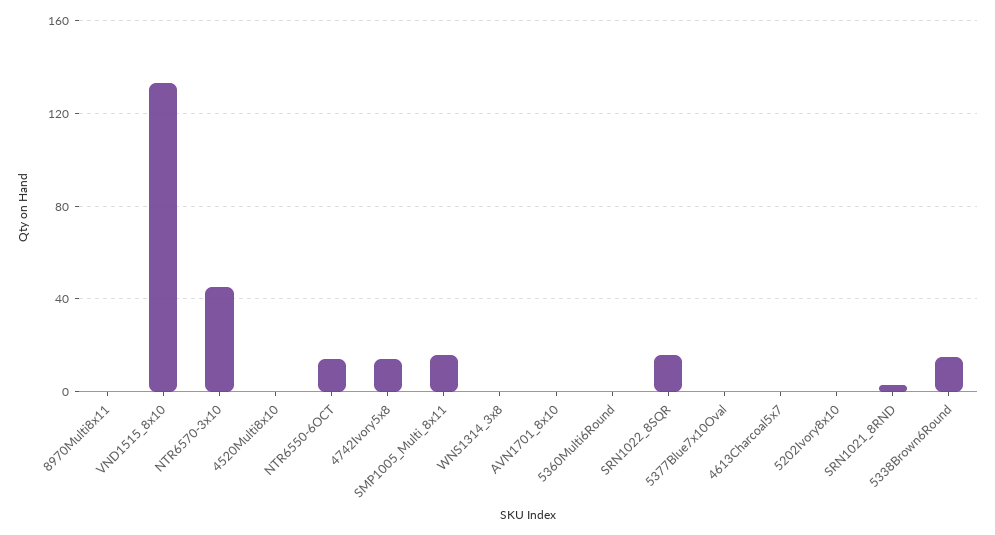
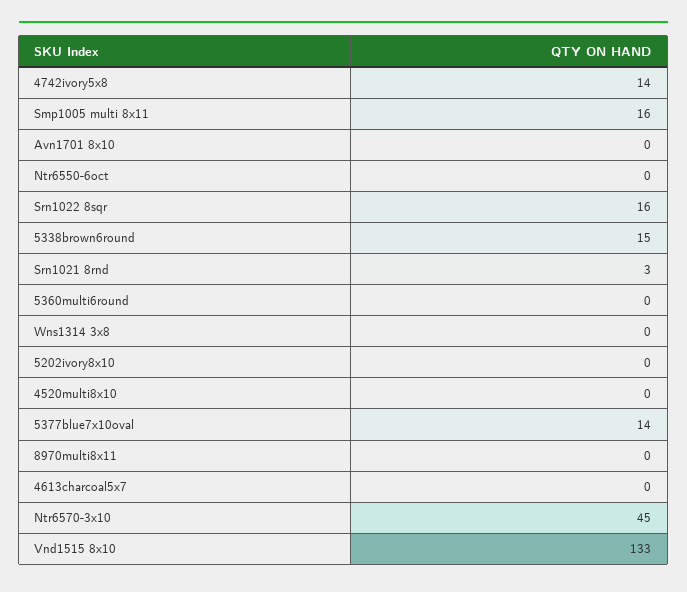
NTR6550-6OCT: 15 -> 0
5377Blue7x10Oval: 0 -> 14

